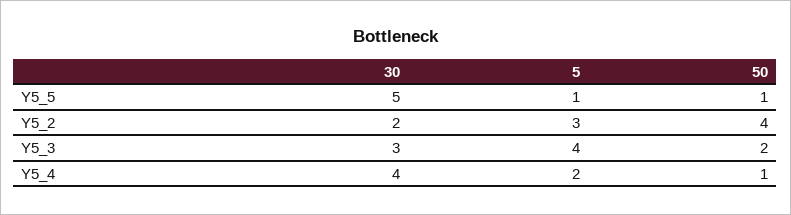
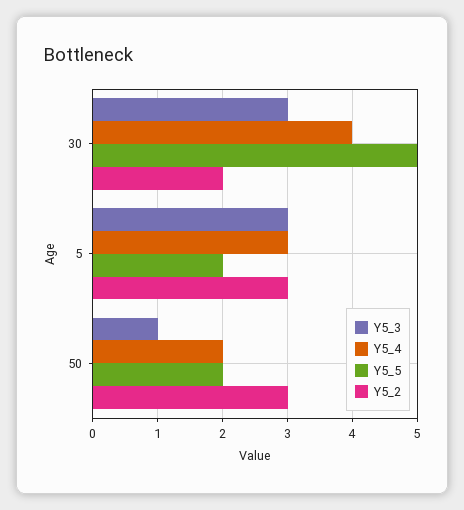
Y5_5, 5: 1 -> 2
Y5_5, 50: 1 -> 2
Y5_2, 50: 4 -> 3
Y5_3, 5: 4 -> 3
Y5_3, 50: 2 -> 1
Y5_4, 5: 2 -> 3
Y5_4, 50: 1 -> 2

